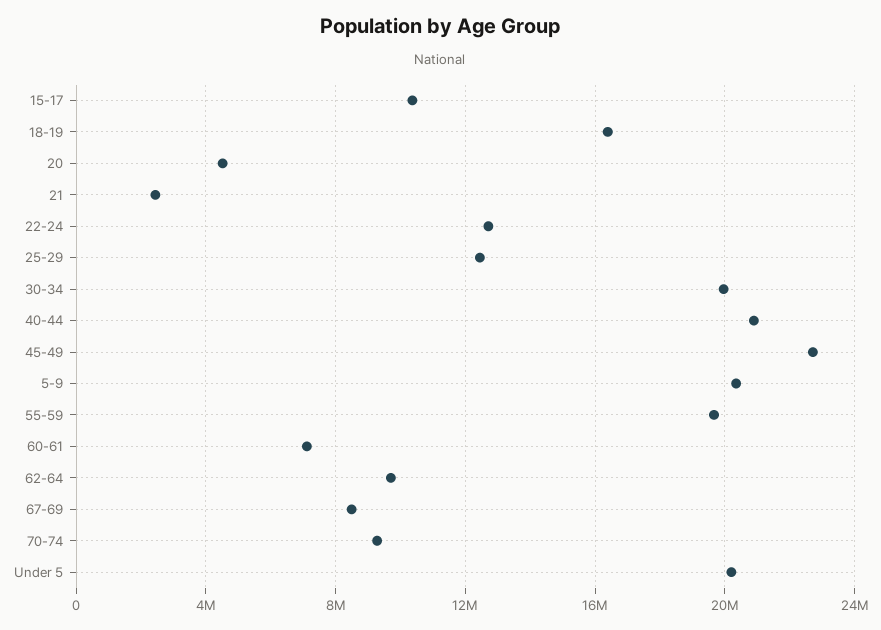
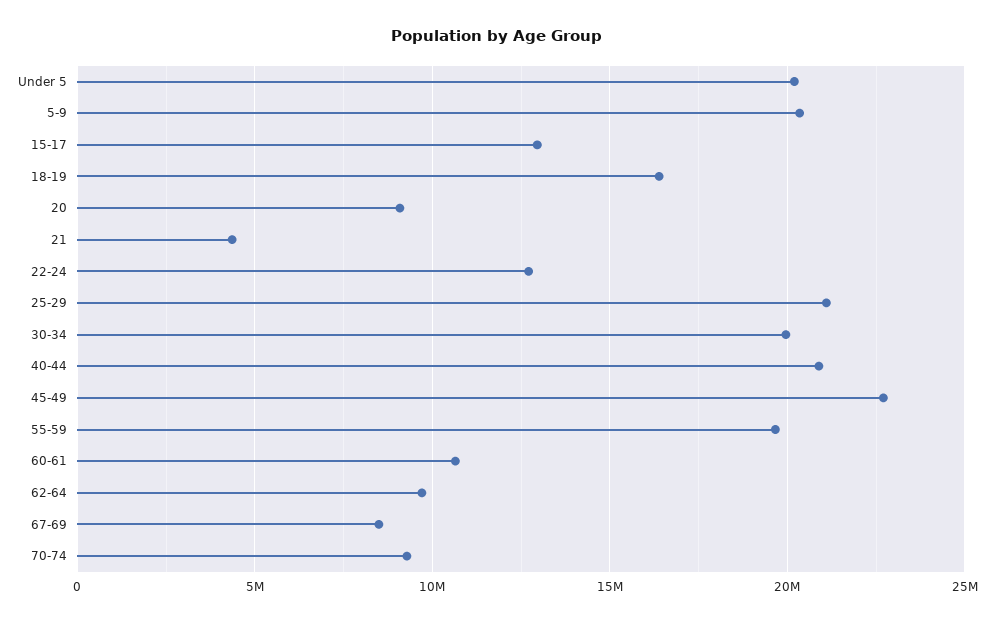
15-17: 10500000 -> 13000000
20: 4500000 -> 9000000
21: 2500000 -> 4500000
25-29: 12500000 -> 21000000
60-61: 7000000 -> 10500000

